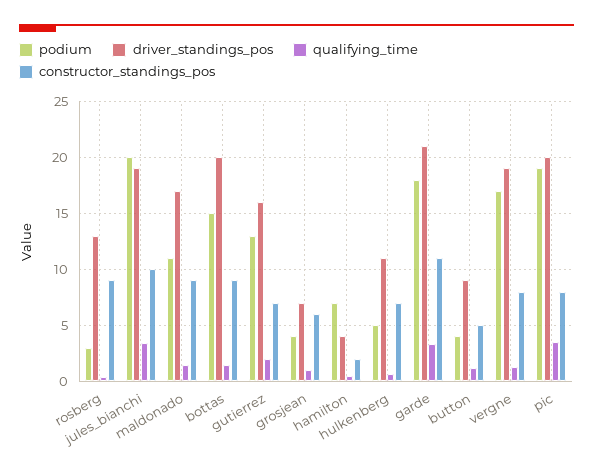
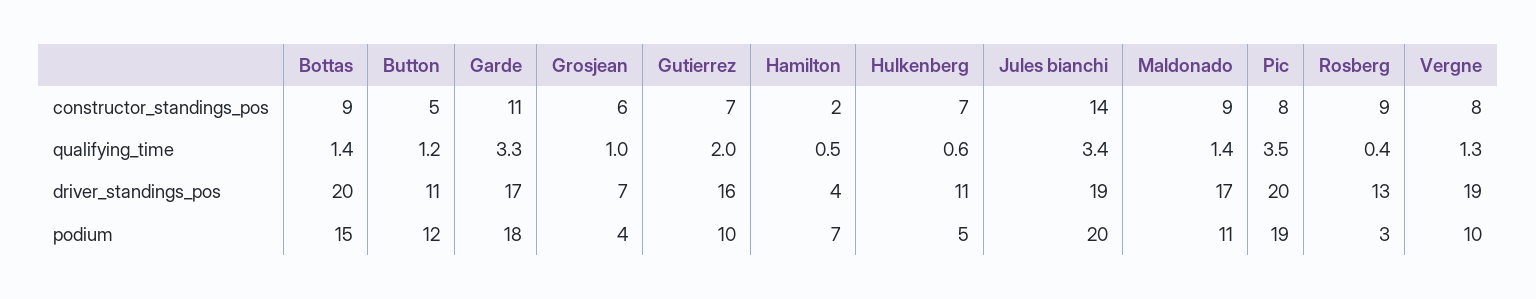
constructor_standings_pos, jules_bianchi: 10 -> 14
podium, gutierrez: 13 -> 10
driver_standings_pos, garde: 21 -> 17
podium, button: 4 -> 12
driver_standings_pos, button: 9 -> 11
podium, vergne: 17 -> 10

